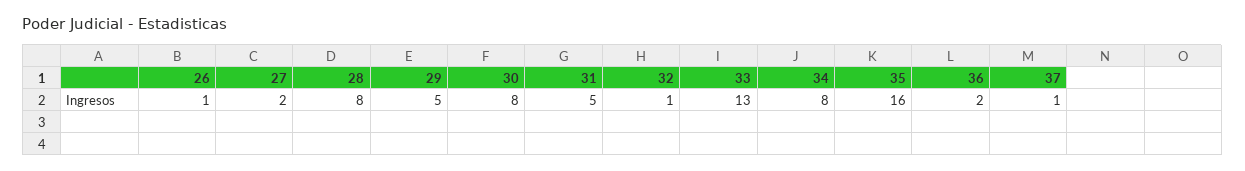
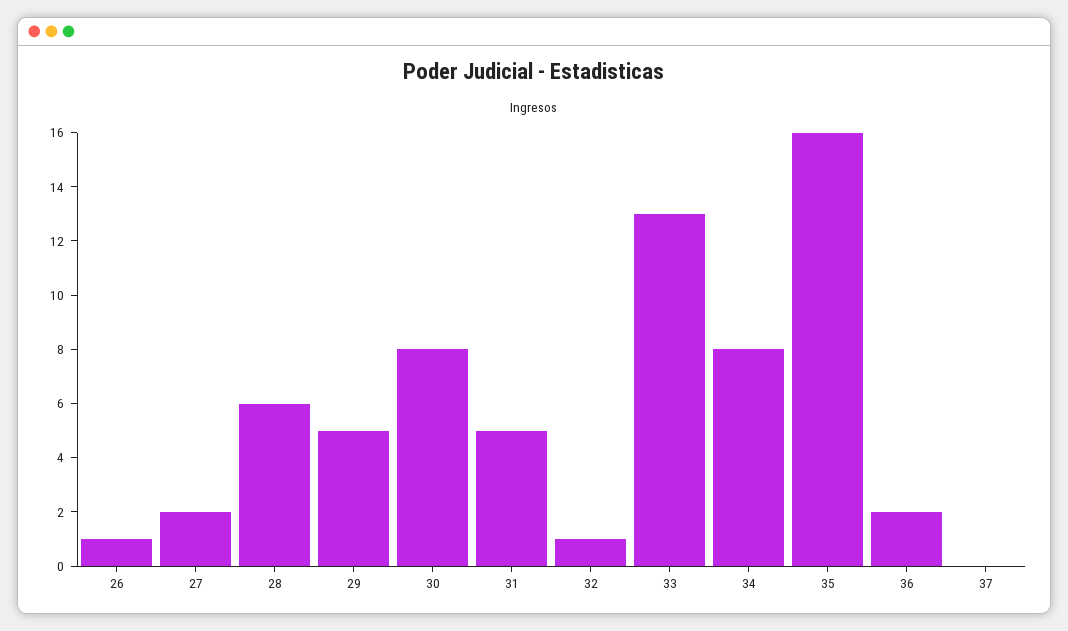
28: 8 -> 6
37: 1 -> 0

